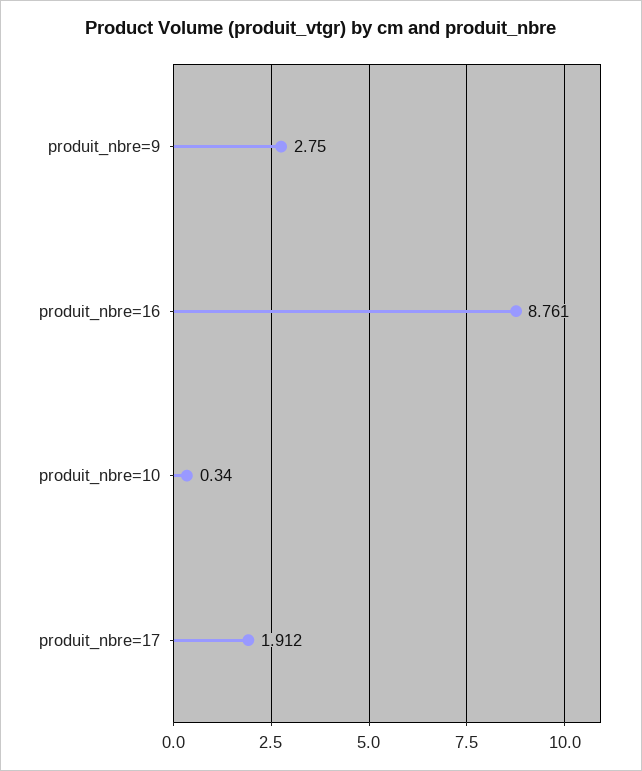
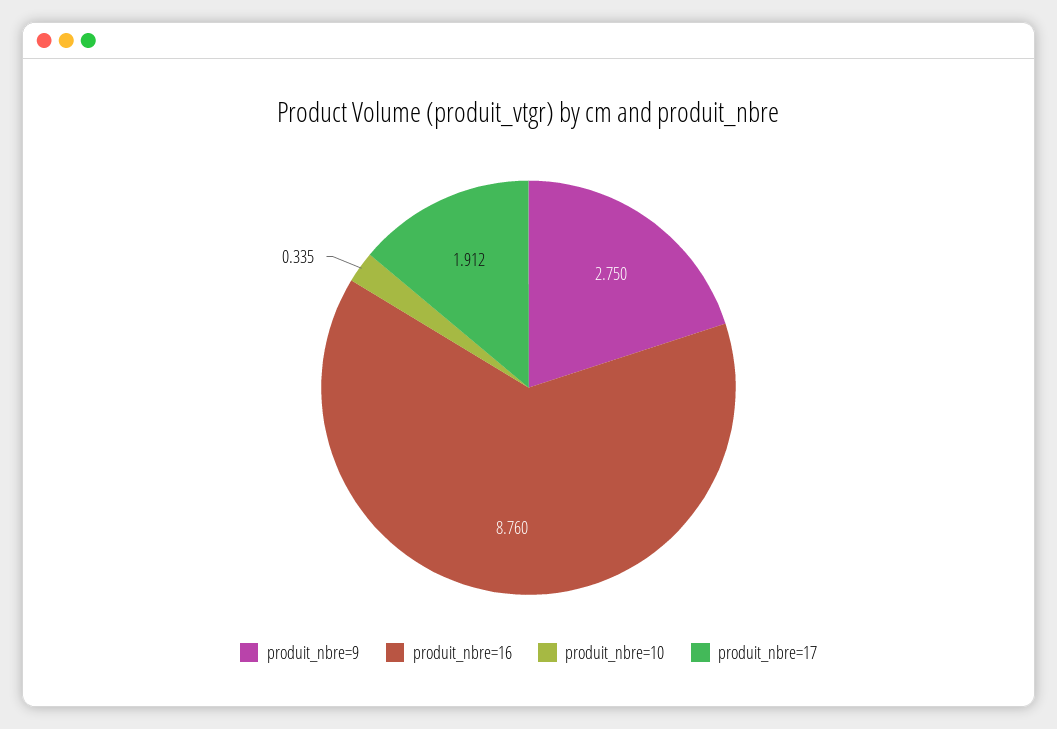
produit_nbre=16: 8.761 -> 8.76
produit_nbre=10: 0.34 -> 0.335

